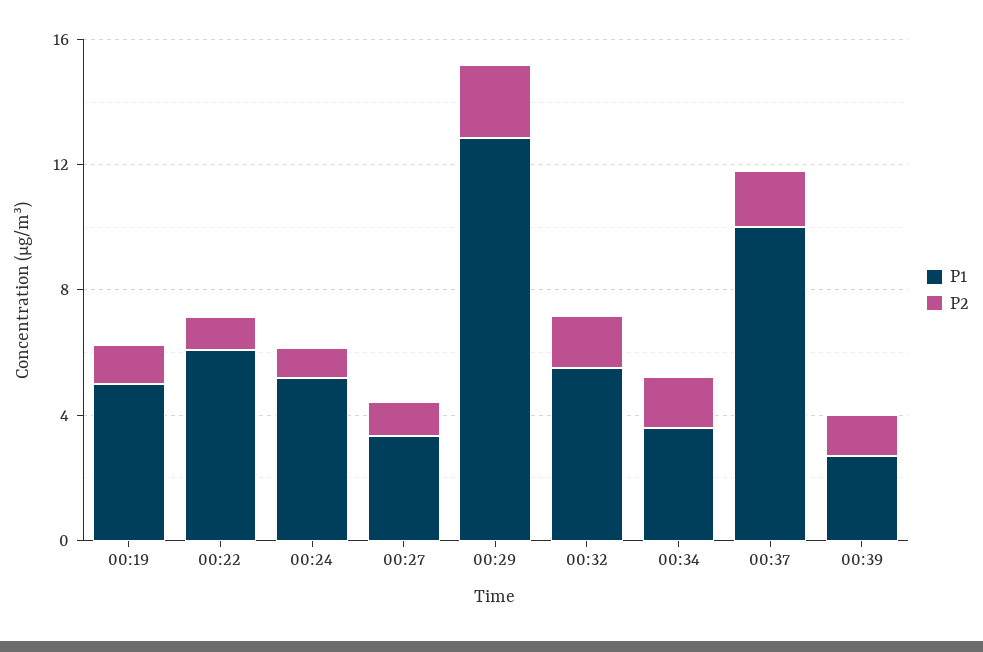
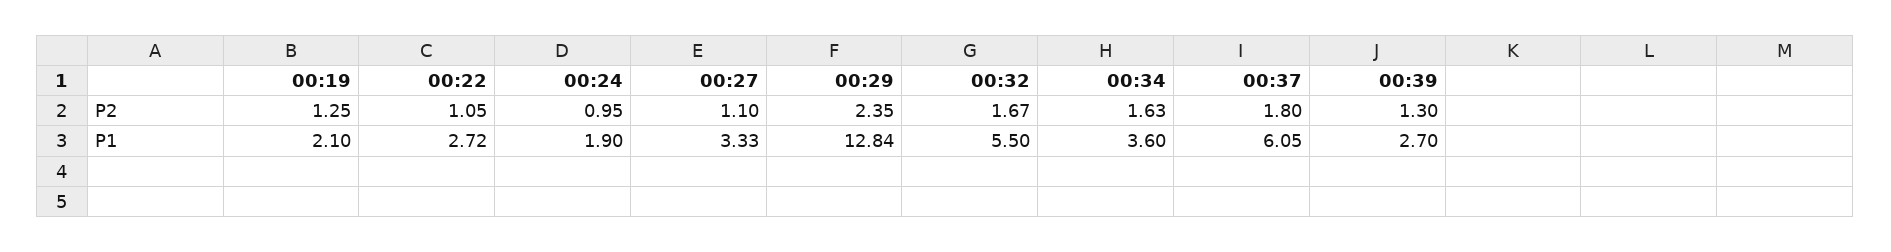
P1, 00:19: 5 -> 2.1
P1, 00:22: 6 -> 2.72
P1, 00:24: 5 -> 1.9
P1, 00:37: 10 -> 6.05

